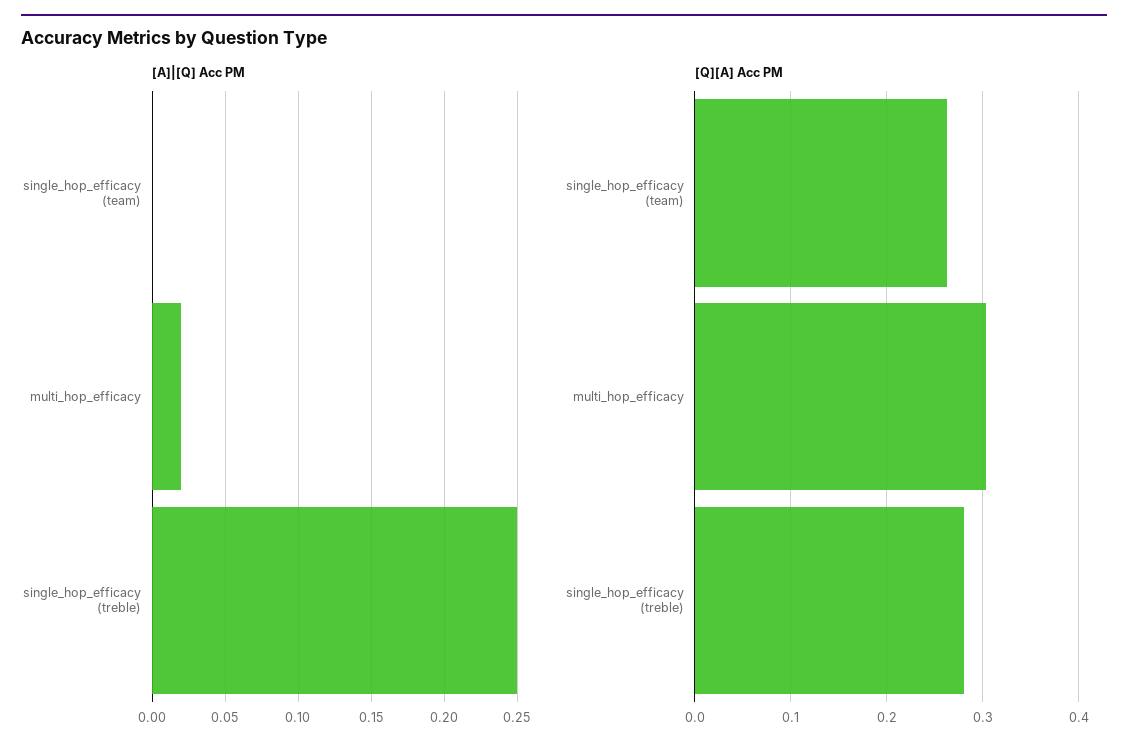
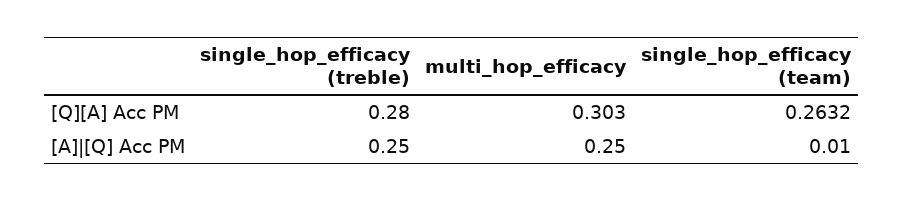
[A]|[Q] Acc PM, single_hop_efficacy (team): 0 -> 0.01
[A]|[Q] Acc PM, multi_hop_efficacy: 0.02 -> 0.25

